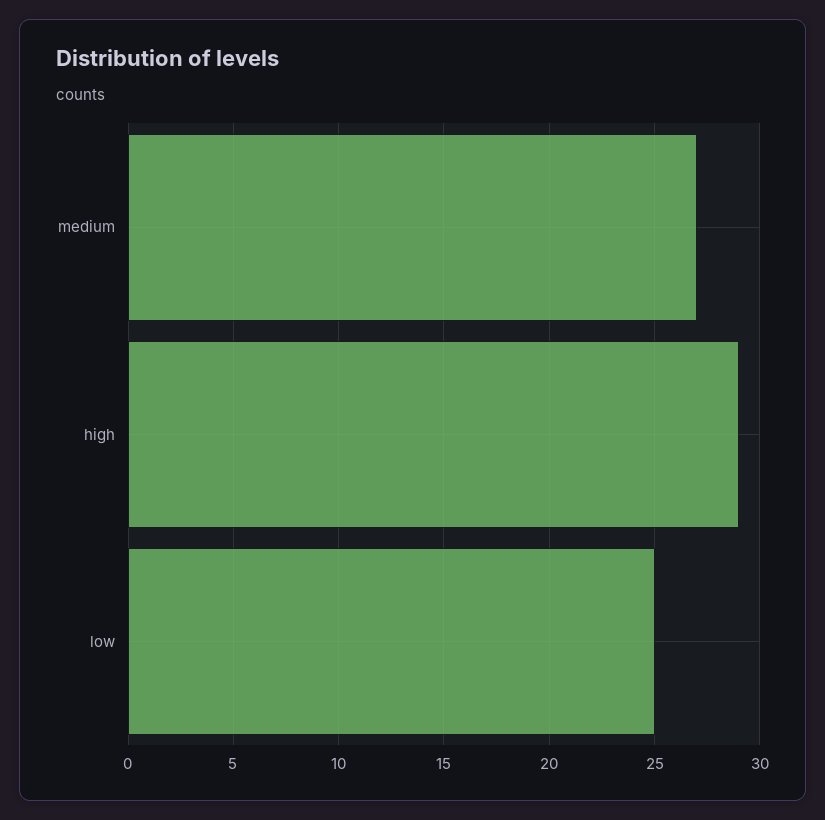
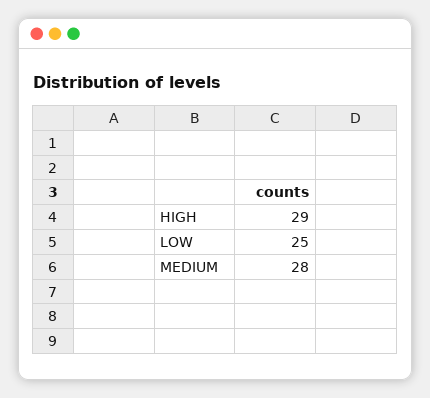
medium: 27 -> 28

